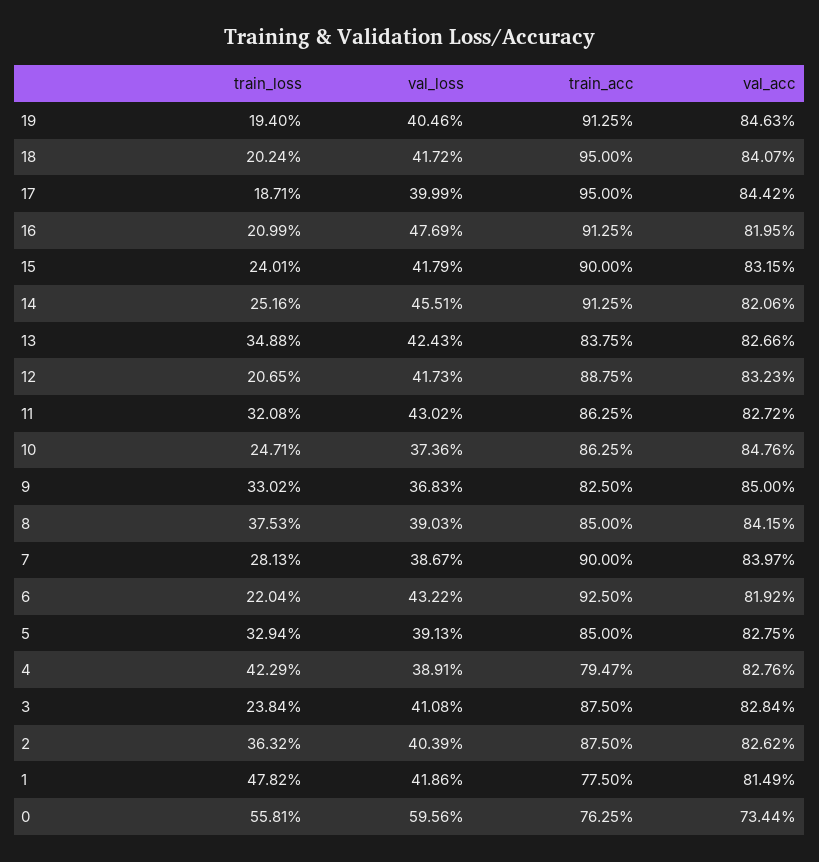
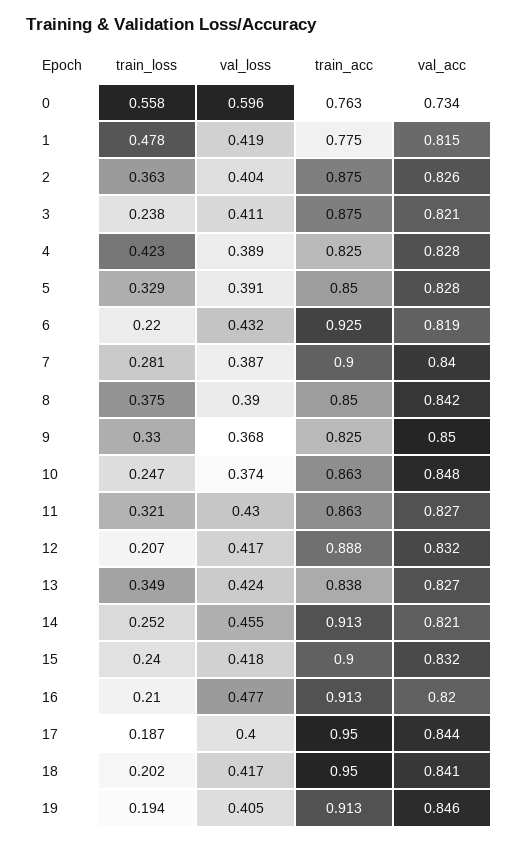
train_acc, 4: 0.7947 -> 0.825
val_acc, 3: 0.8284 -> 0.821

